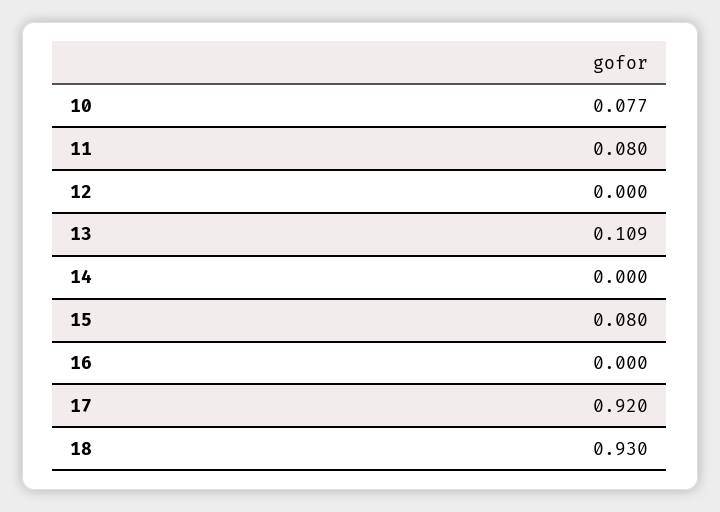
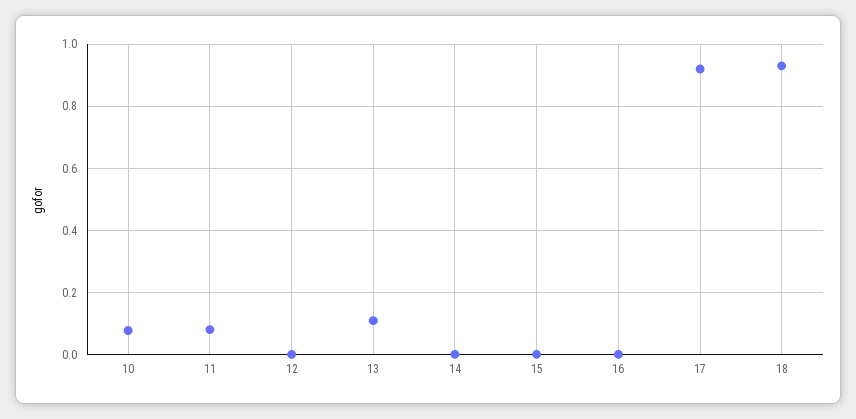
15: 0.08 -> 0

